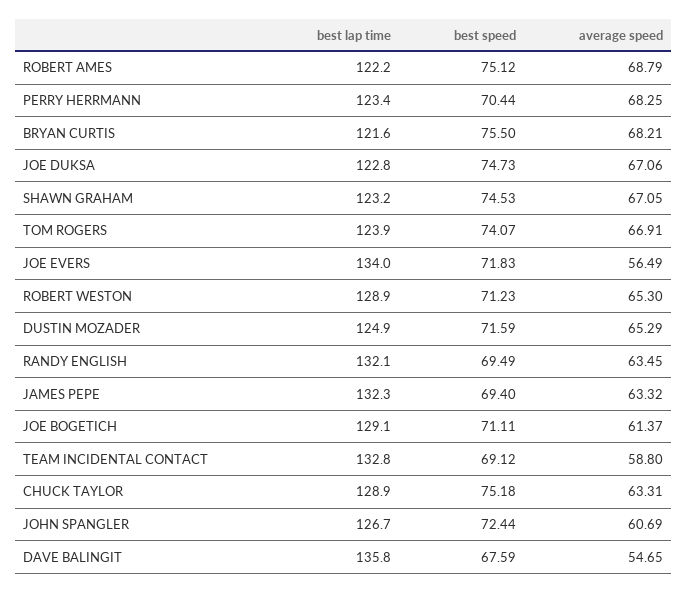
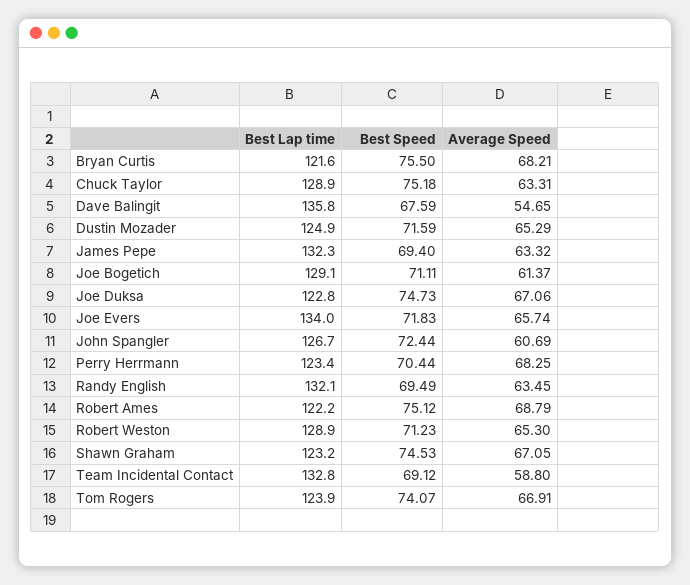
average speed, JOE EVERS: 56.49 -> 65.74

